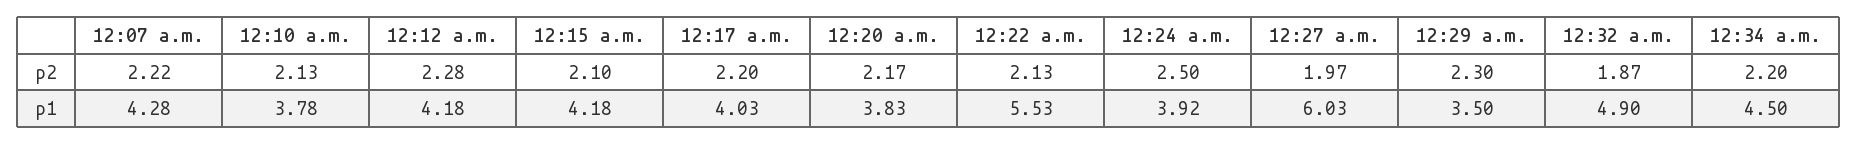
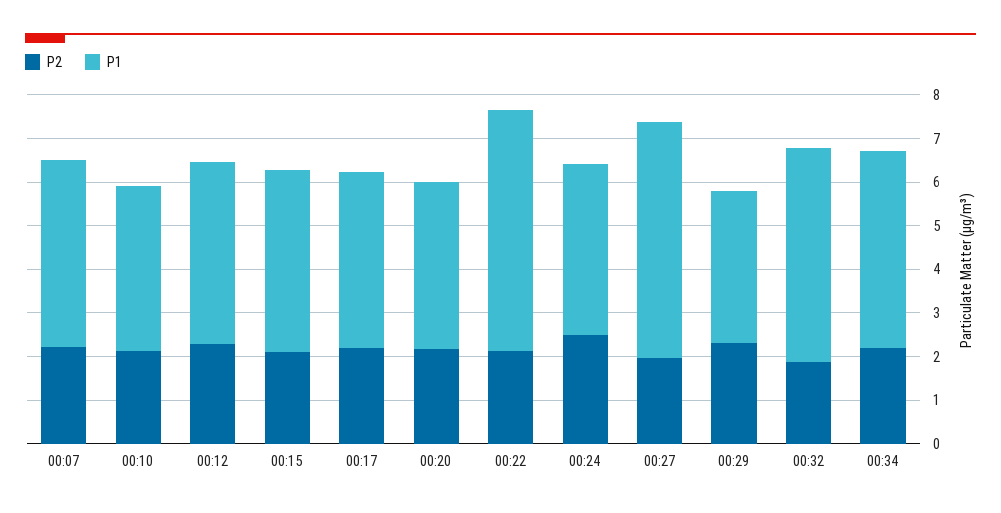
p1, 12:27 a.m.: 6.03 -> 5.4

